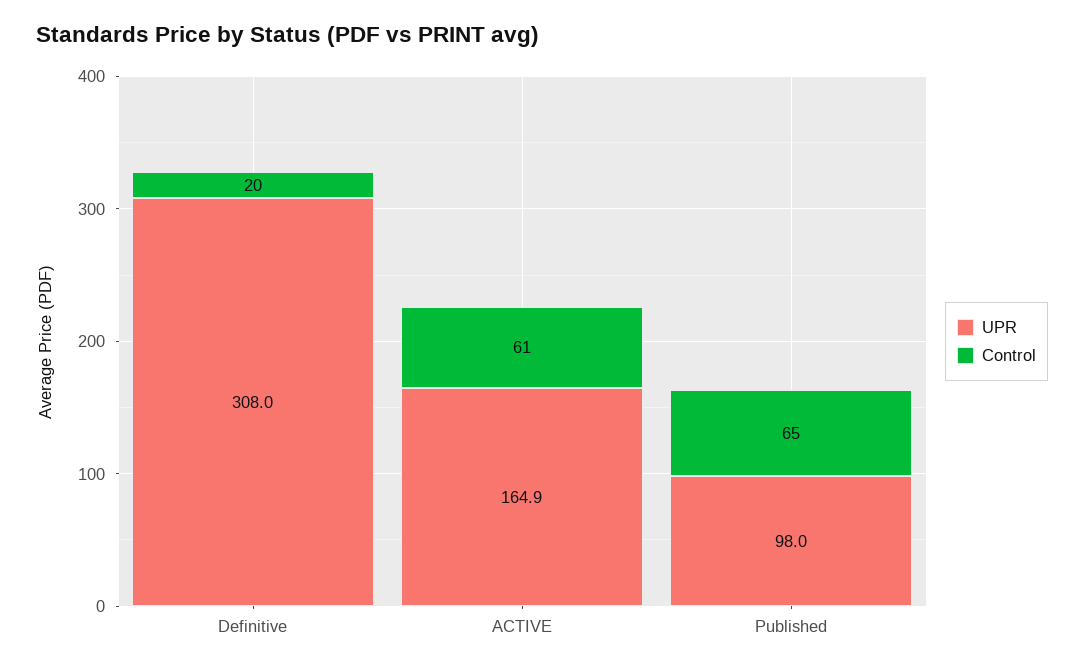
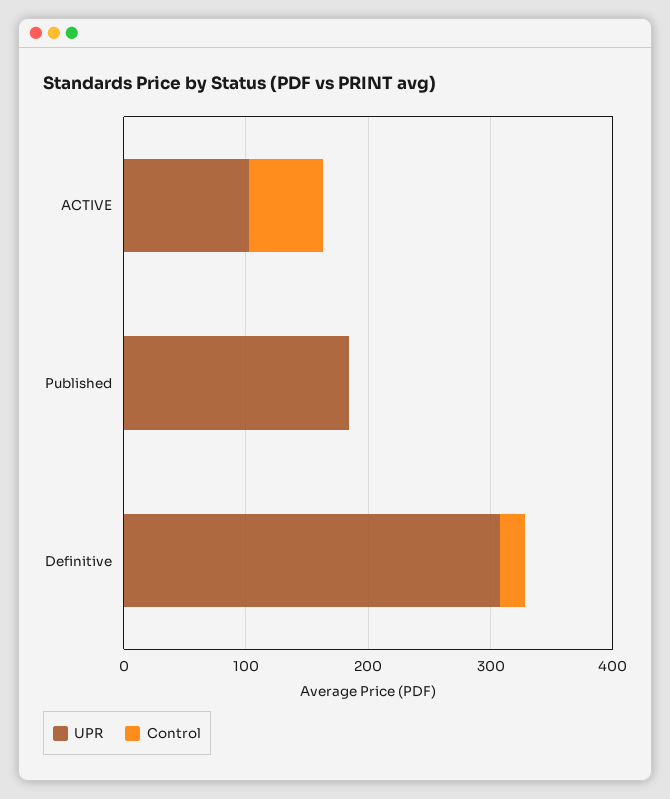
UPR, ACTIVE: 164.9 -> 100
UPR, Published: 98 -> 180
Control, Published: 65 -> 0

